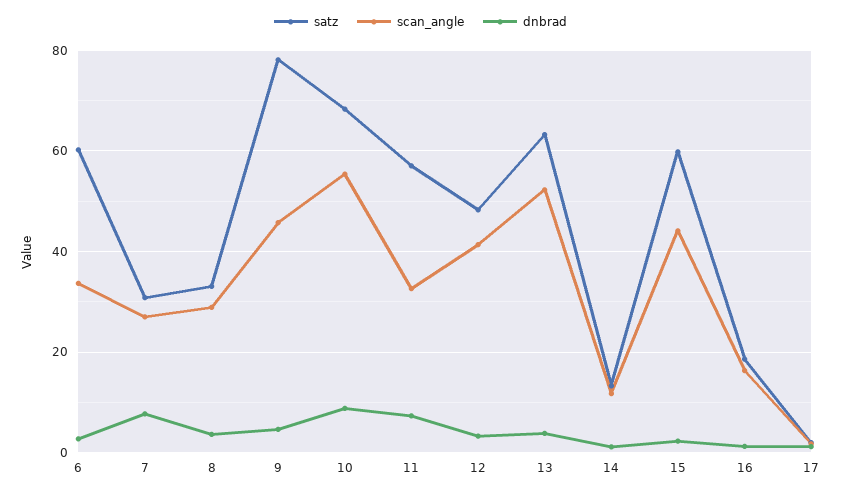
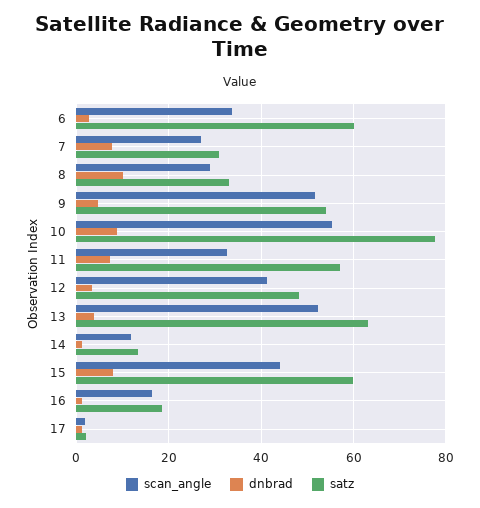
dnbrad, 8: 4 -> 10
satz, 9: 78 -> 54
scan_angle, 9: 46 -> 52
satz, 10: 68 -> 78
dnbrad, 15: 2 -> 8

